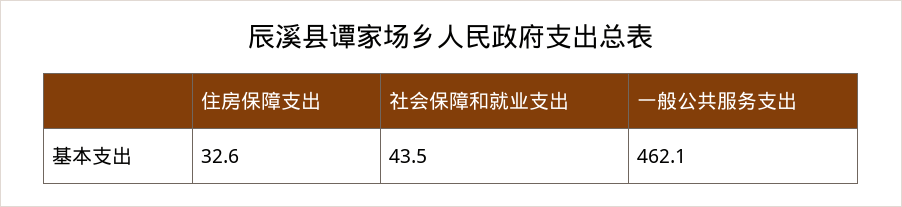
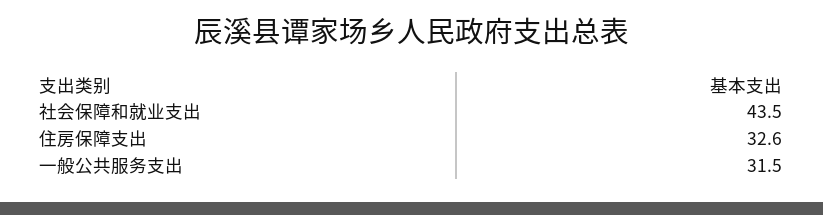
一般公共服务支出: 462.1 -> 31.5

